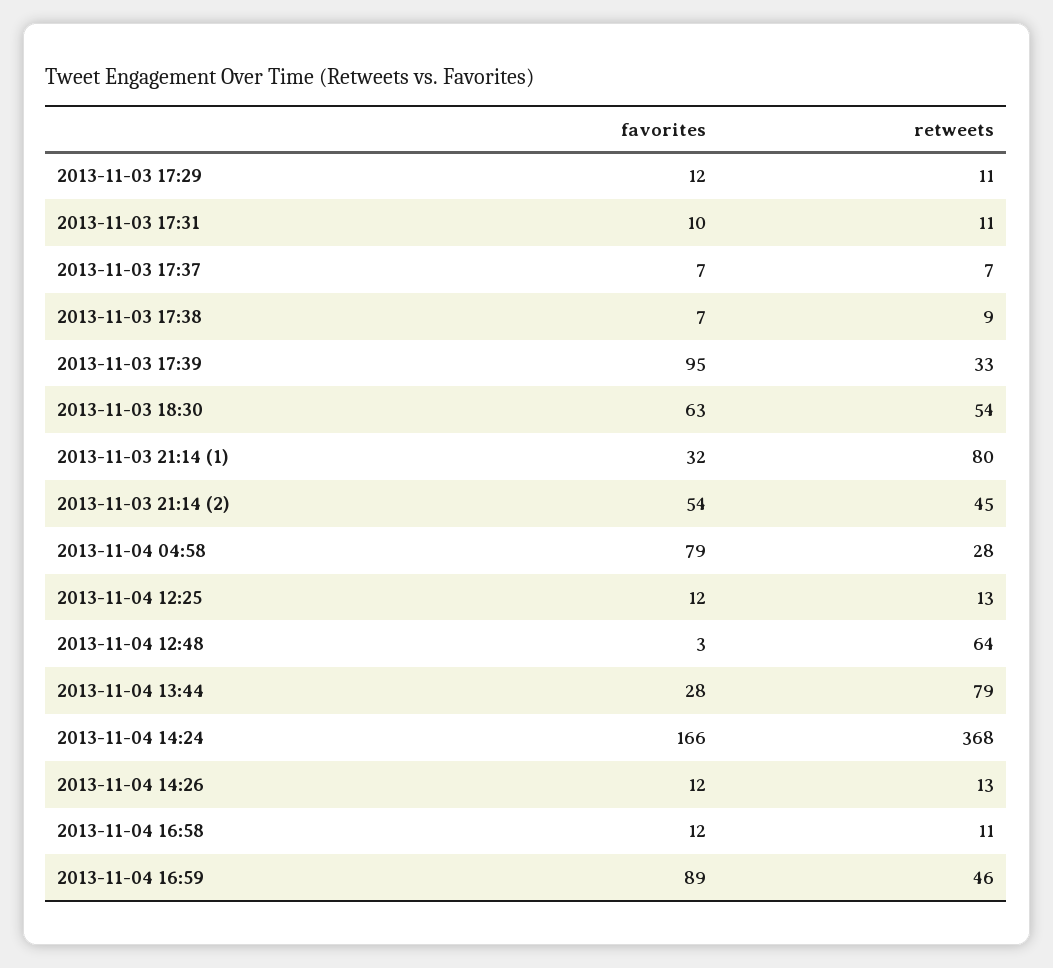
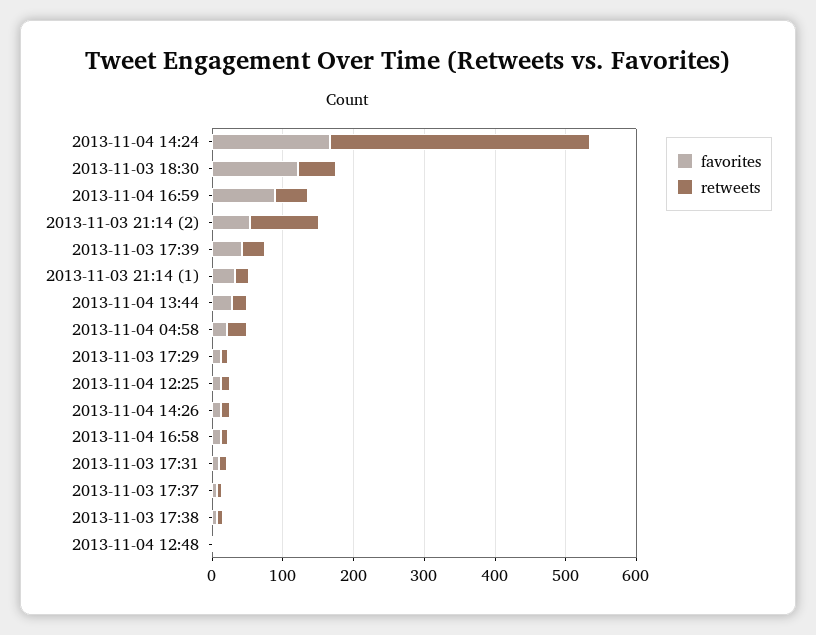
favorites, 2013-11-03 17:39: 95 -> 40
favorites, 2013-11-03 18:30: 63 -> 120
retweets, 2013-11-03 21:14 (1): 80 -> 20
retweets, 2013-11-03 21:14 (2): 45 -> 100
favorites, 2013-11-04 04:58: 79 -> 20
retweets, 2013-11-04 12:48: 64 -> 0
retweets, 2013-11-04 13:44: 79 -> 20

